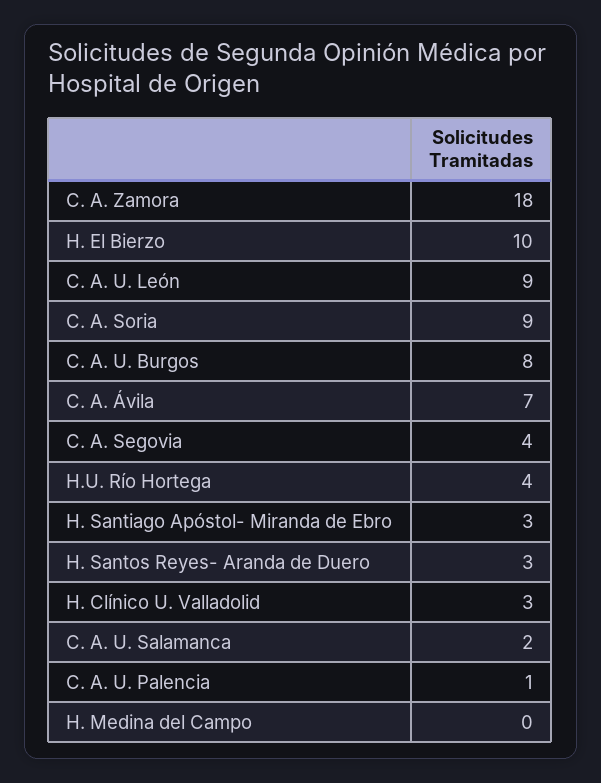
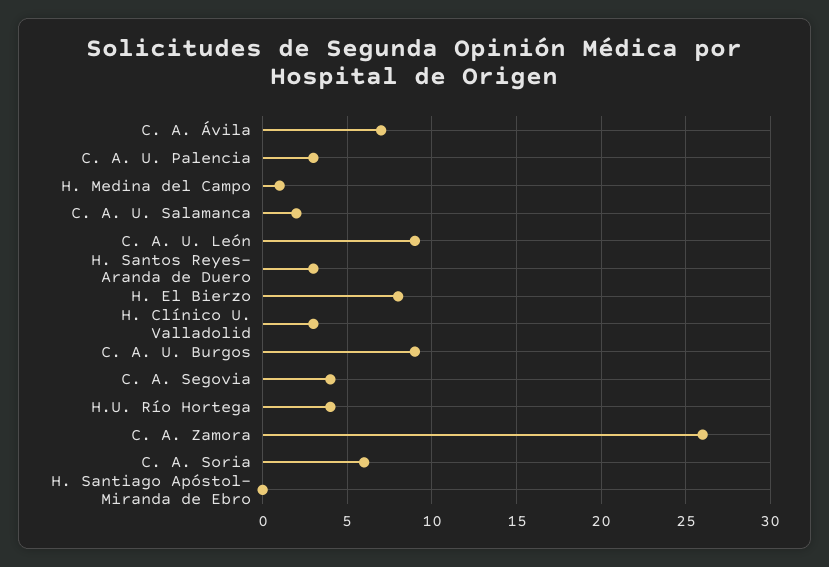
C. A. Zamora: 18 -> 26
H. El Bierzo: 10 -> 8
C. A. Soria: 9 -> 6
C. A. U. Burgos: 8 -> 9
H. Santiago Apóstol- Miranda de Ebro: 3 -> 0
C. A. U. Palencia: 1 -> 3
H. Medina del Campo: 0 -> 1

